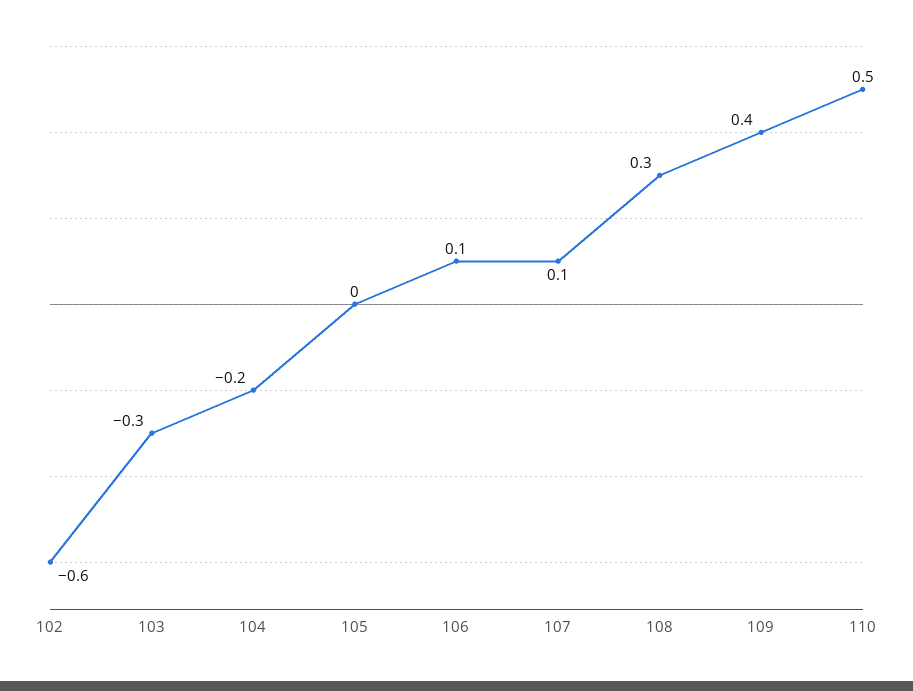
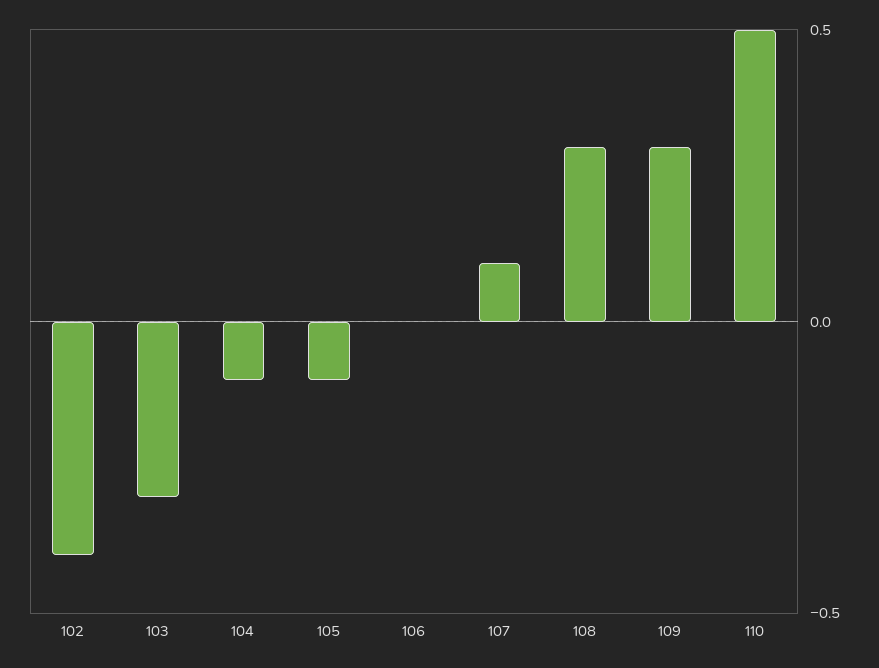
102: -0.6 -> -0.4
104: -0.2 -> -0.1
105: 0 -> -0.1
106: 0.1 -> 0
109: 0.4 -> 0.3

